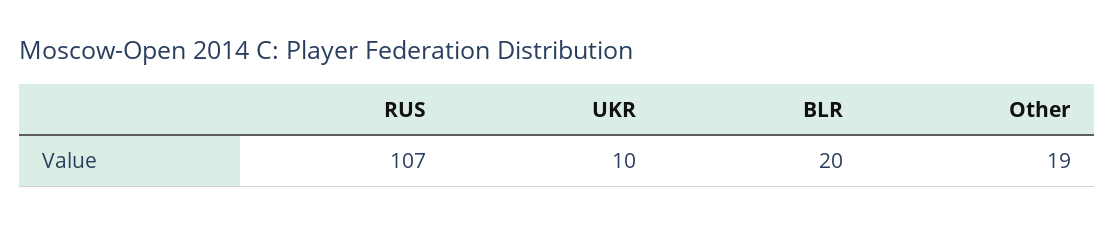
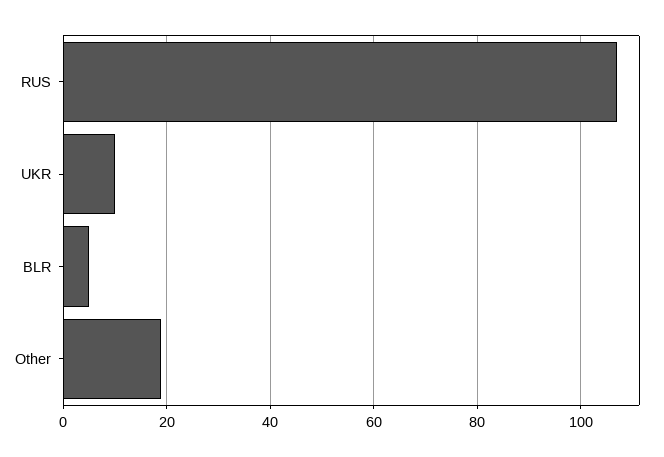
BLR: 20 -> 5

